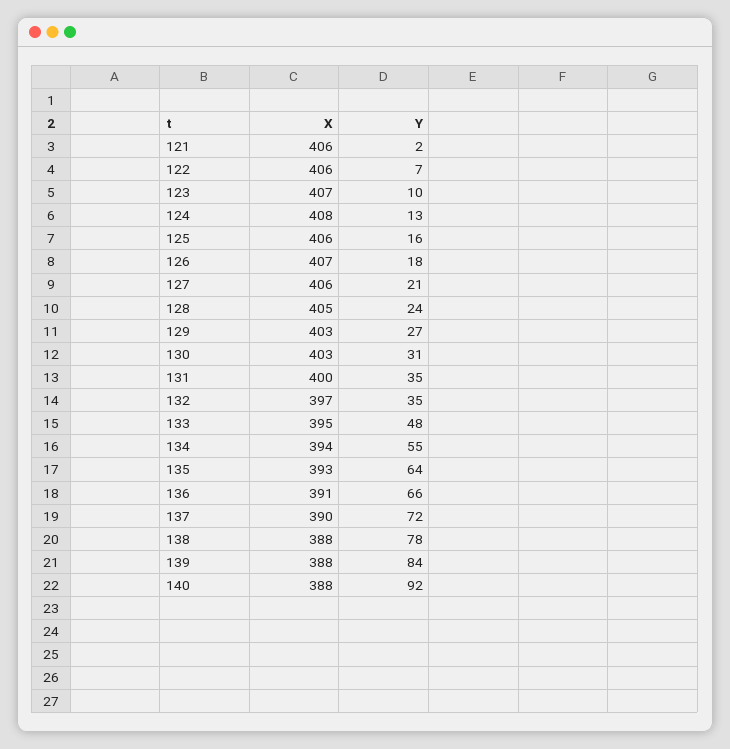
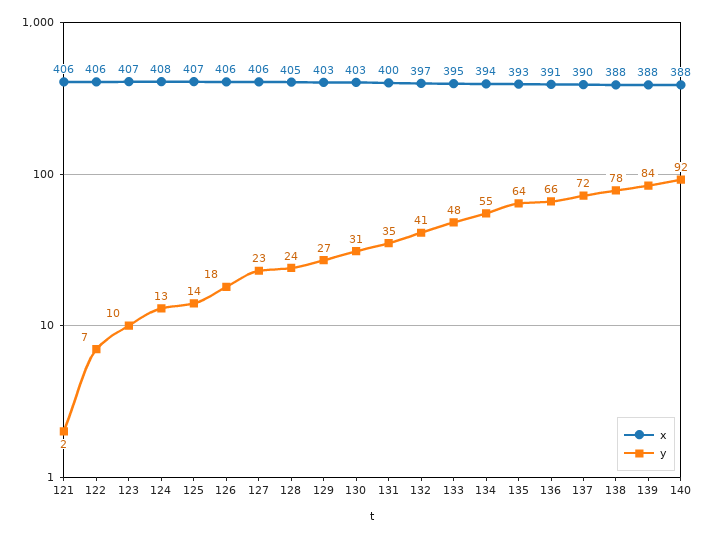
X, 125: 406 -> 407
Y, 125: 16 -> 14
X, 126: 407 -> 406
Y, 127: 21 -> 23
Y, 132: 35 -> 41

